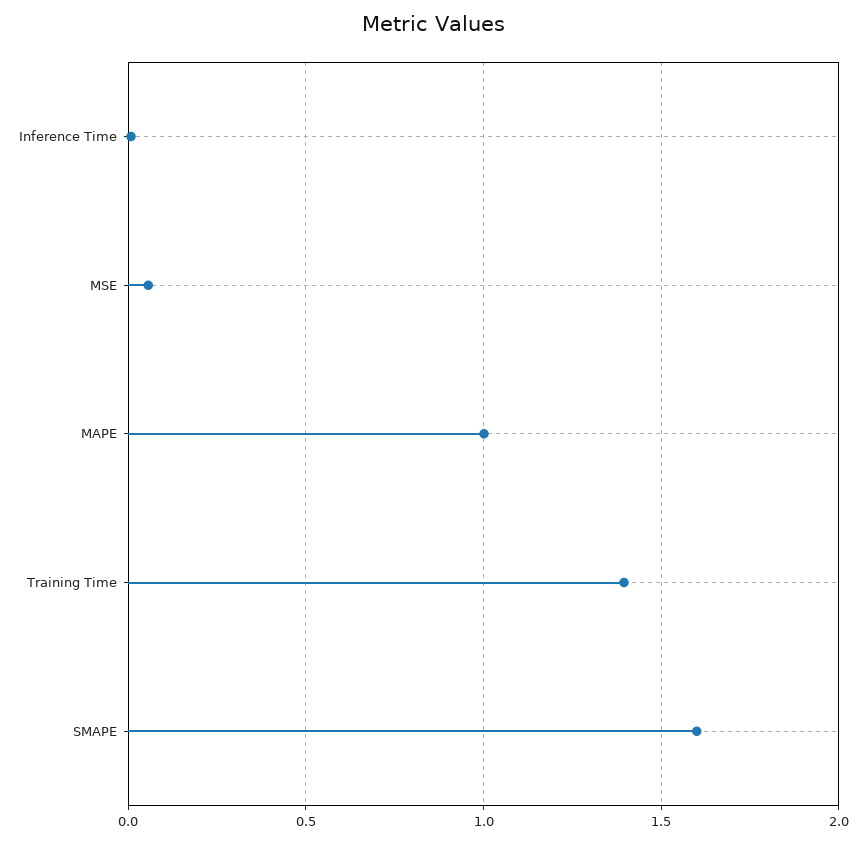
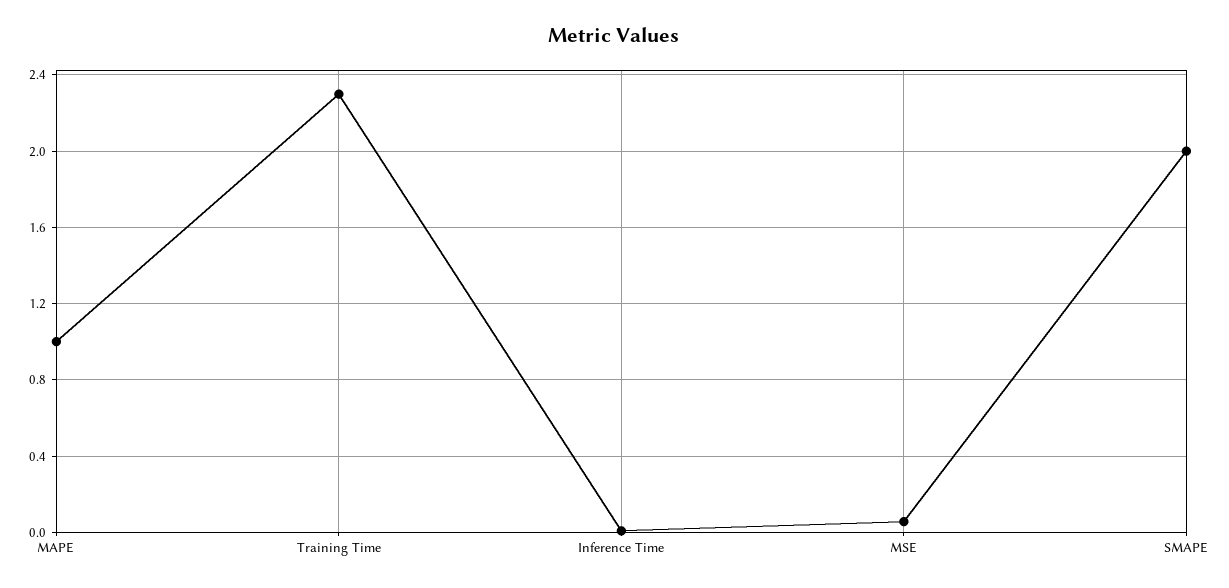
Training Time: 1.4 -> 2.3
SMAPE: 1.6 -> 2

